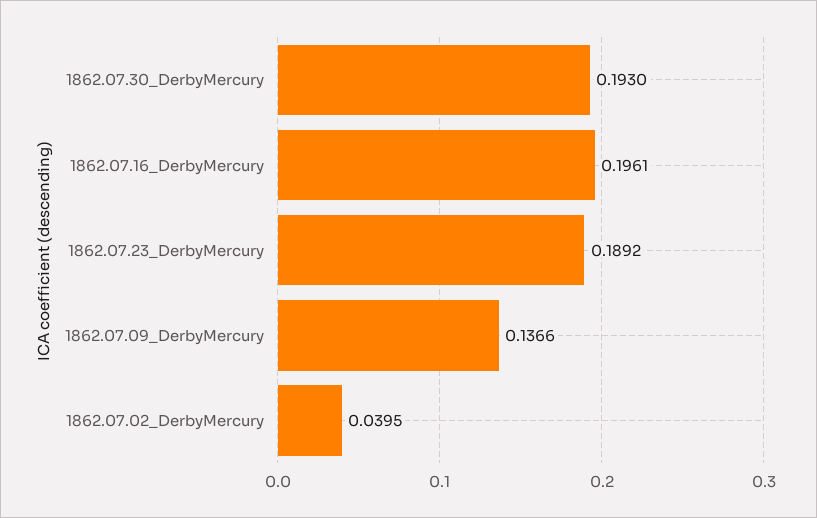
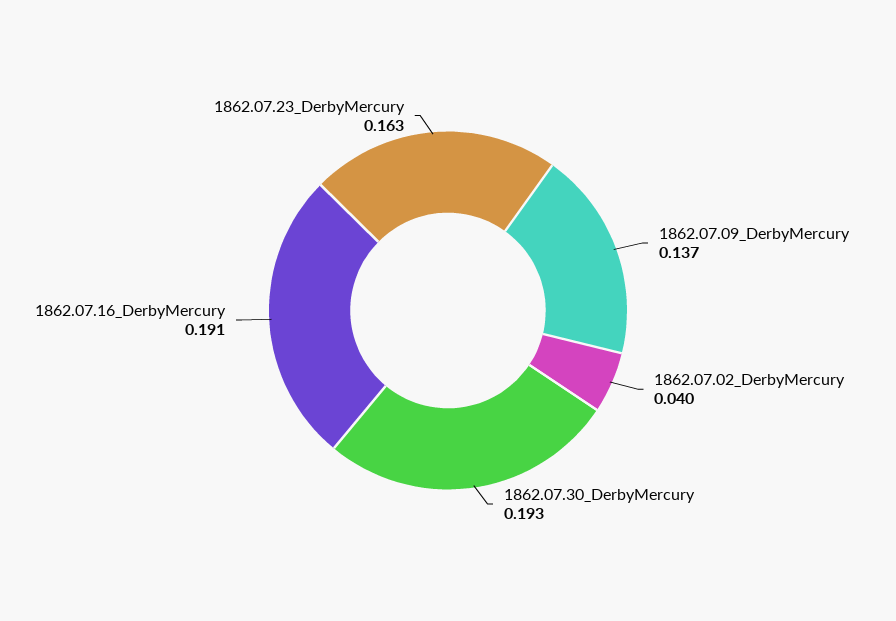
1862.07.16_DerbyMercury: 0.1961 -> 0.191
1862.07.23_DerbyMercury: 0.1892 -> 0.163

